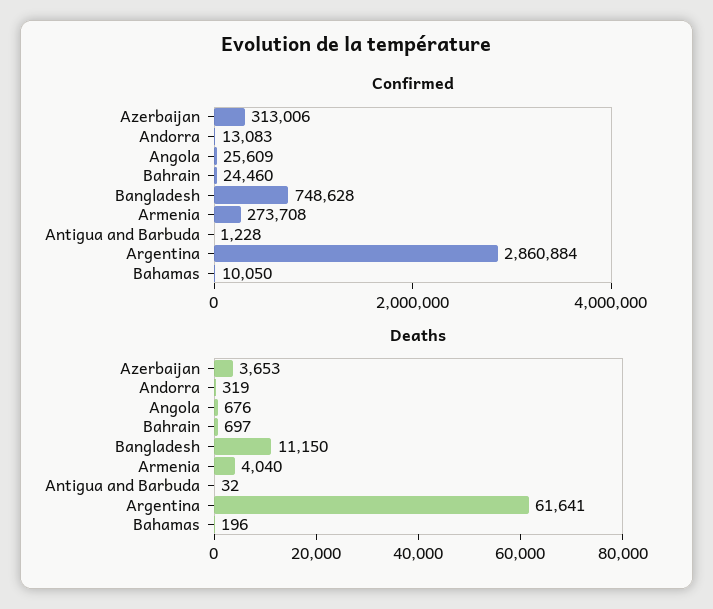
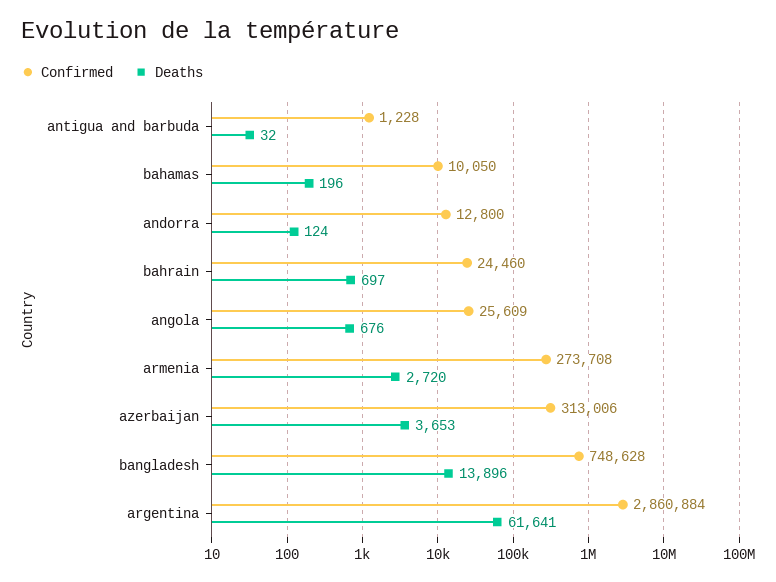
Confirmed, Andorra: 13083 -> 12800
Deaths, Andorra: 319 -> 124
Deaths, Bangladesh: 11150 -> 13896
Deaths, Armenia: 4040 -> 2720

